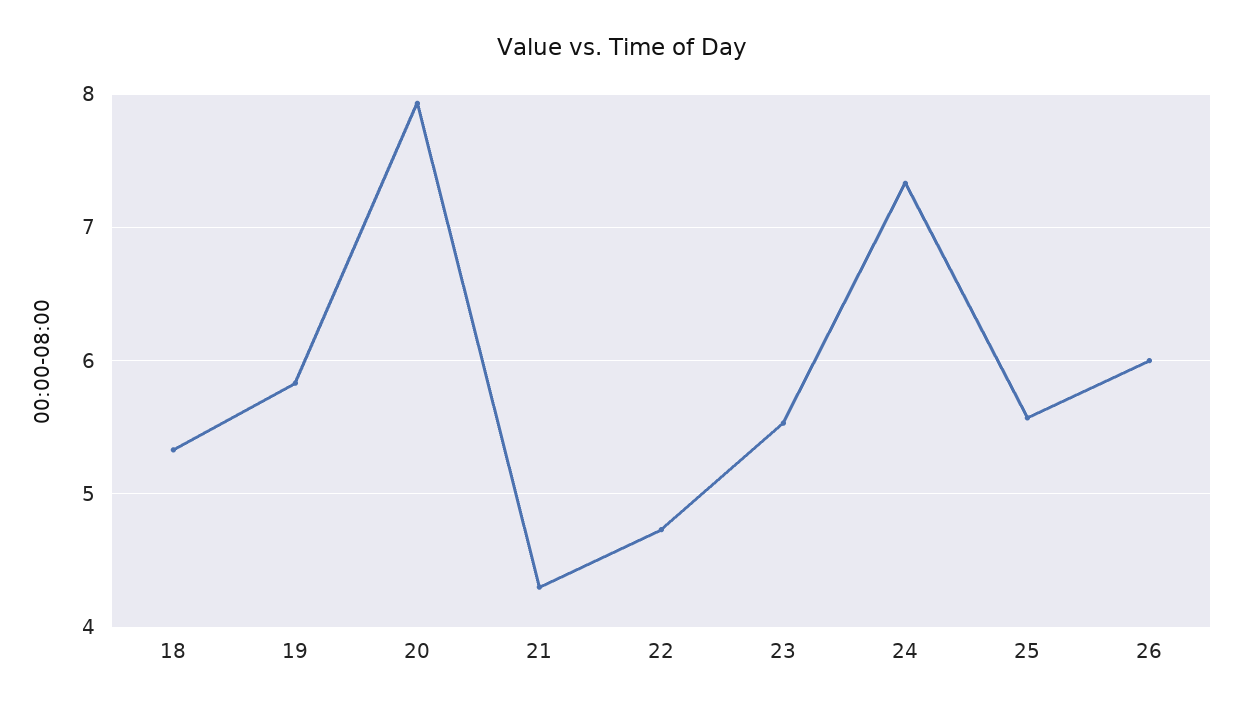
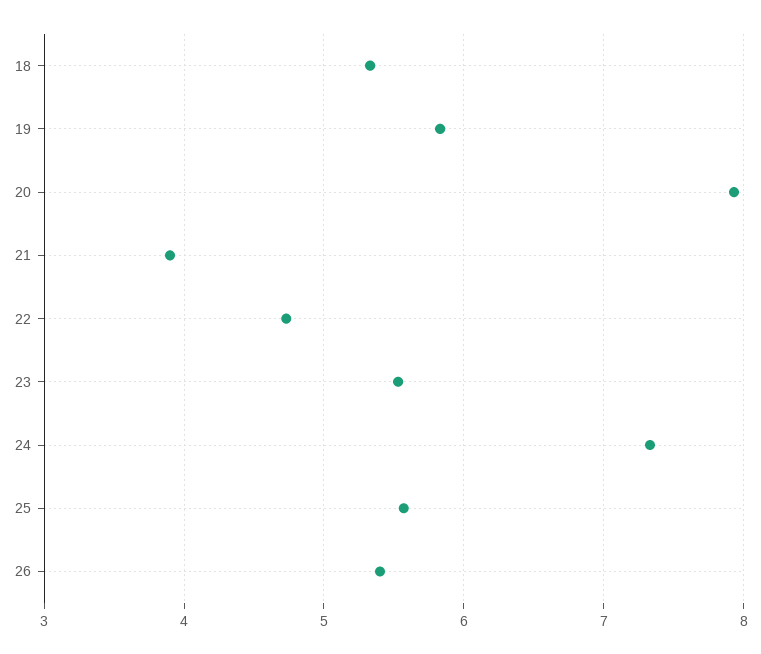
21: 4.3 -> 3.9
26: 6 -> 5.4

